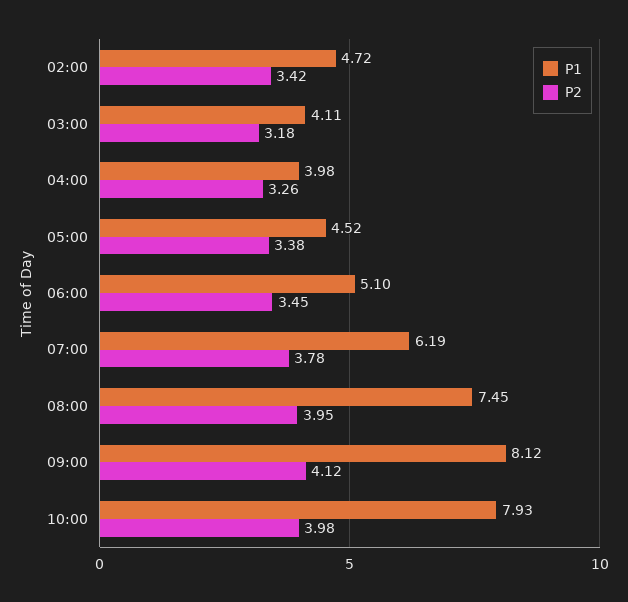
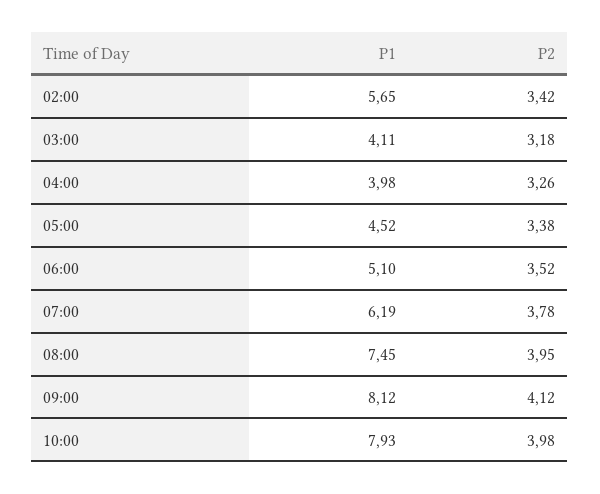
P1, 02:00: 4.72 -> 5.65
P2, 06:00: 3.45 -> 3.52

